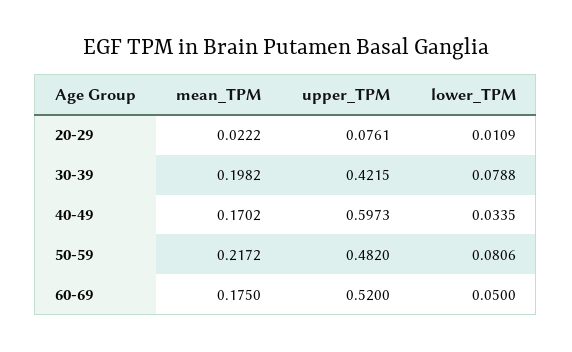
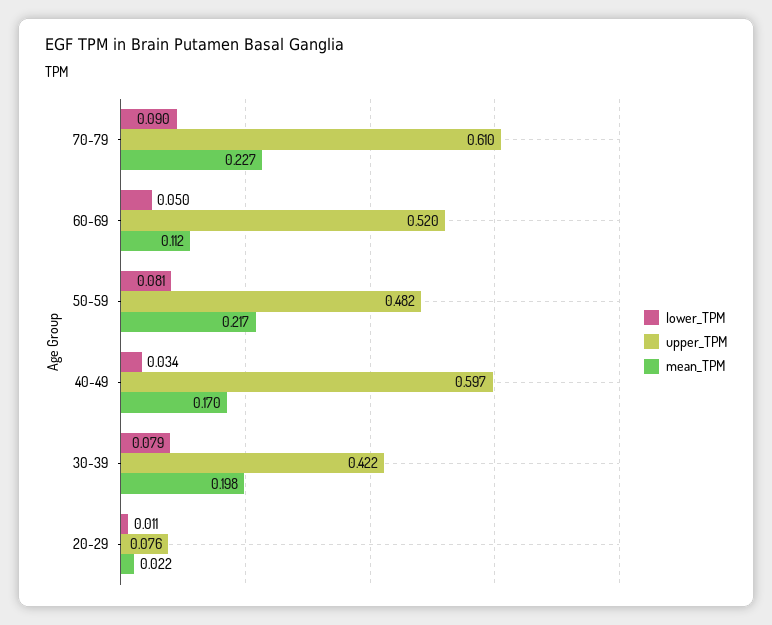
mean_TPM, 60-69: 0.175 -> 0.112
lower_TPM, 70-79: none -> 0.09
upper_TPM, 70-79: none -> 0.61
mean_TPM, 70-79: none -> 0.227

